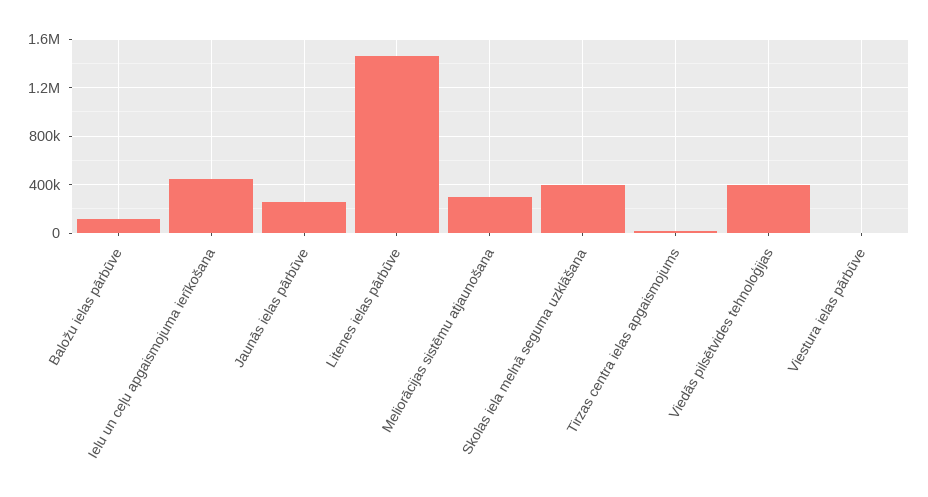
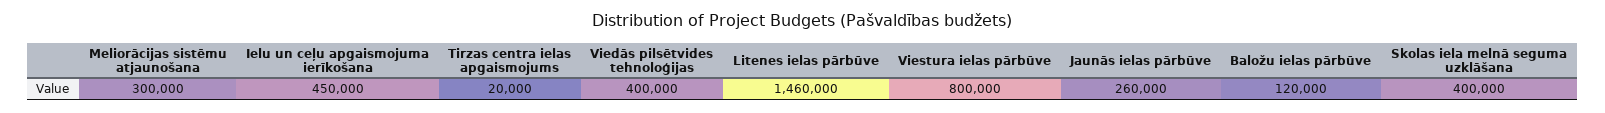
Viestura ielas pārbūve: 0 -> 800000

